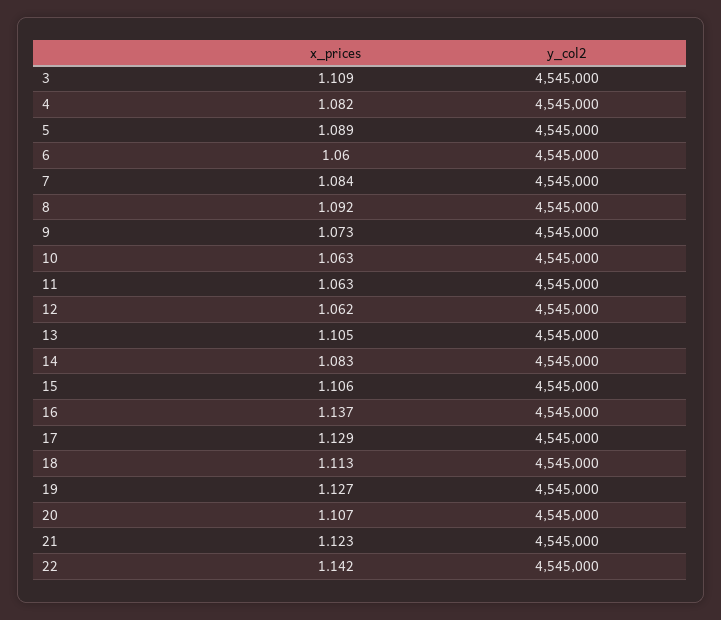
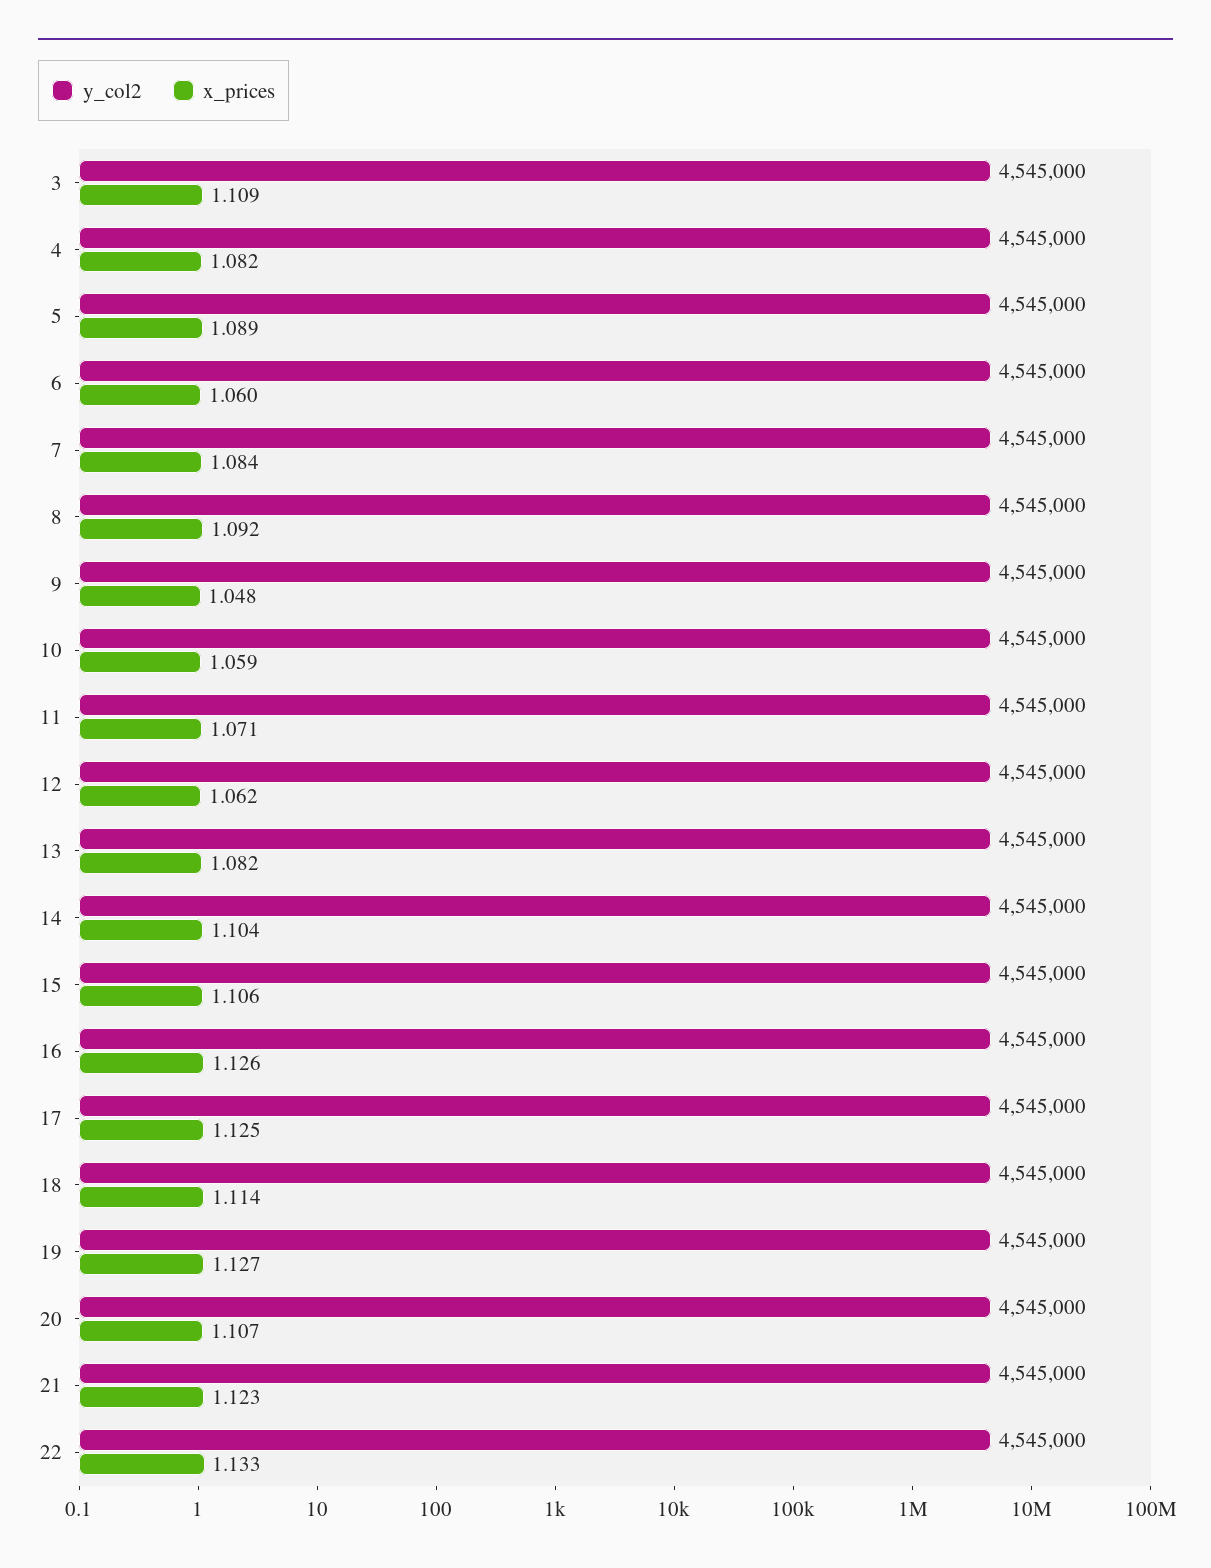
x_prices, 9: 1.073 -> 1.048
x_prices, 10: 1.063 -> 1.059
x_prices, 11: 1.063 -> 1.071
x_prices, 13: 1.105 -> 1.082
x_prices, 14: 1.083 -> 1.104
x_prices, 16: 1.137 -> 1.126
x_prices, 17: 1.129 -> 1.125
x_prices, 18: 1.113 -> 1.114
x_prices, 22: 1.142 -> 1.133

